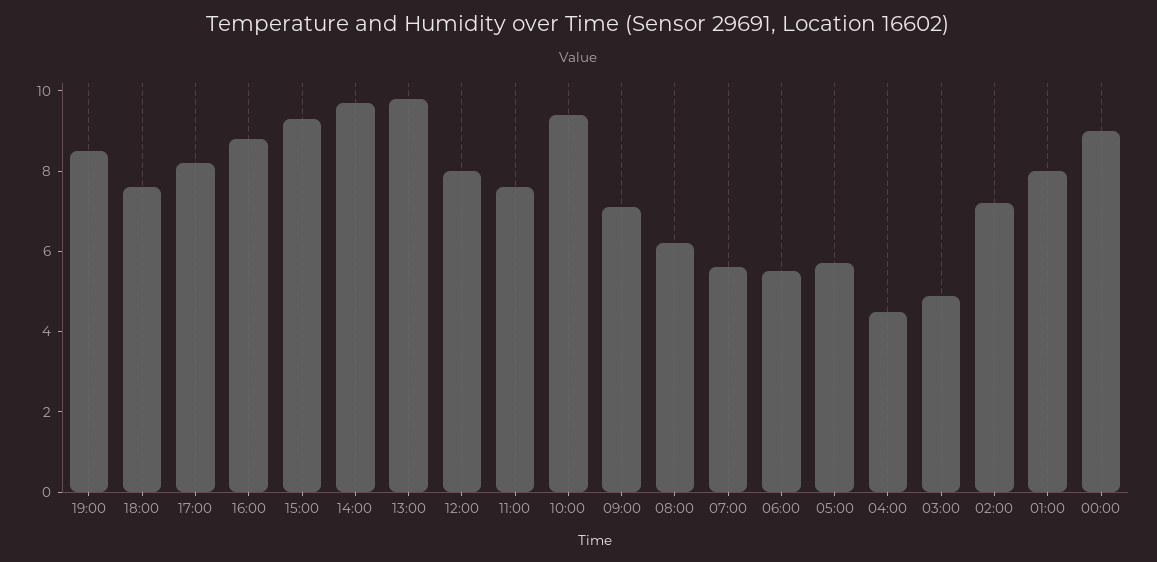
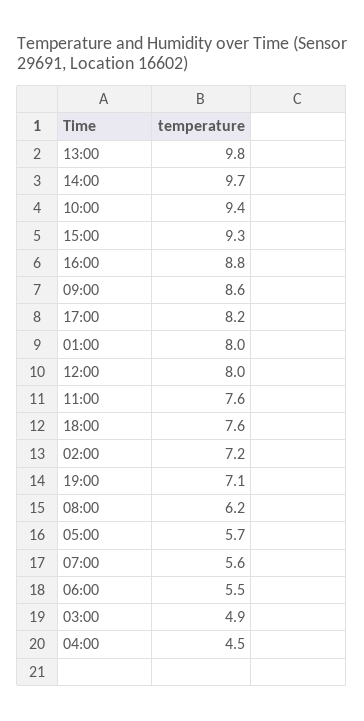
19:00: 8.5 -> 7.1
09:00: 7 -> 8.6
00:00: 9 -> none

